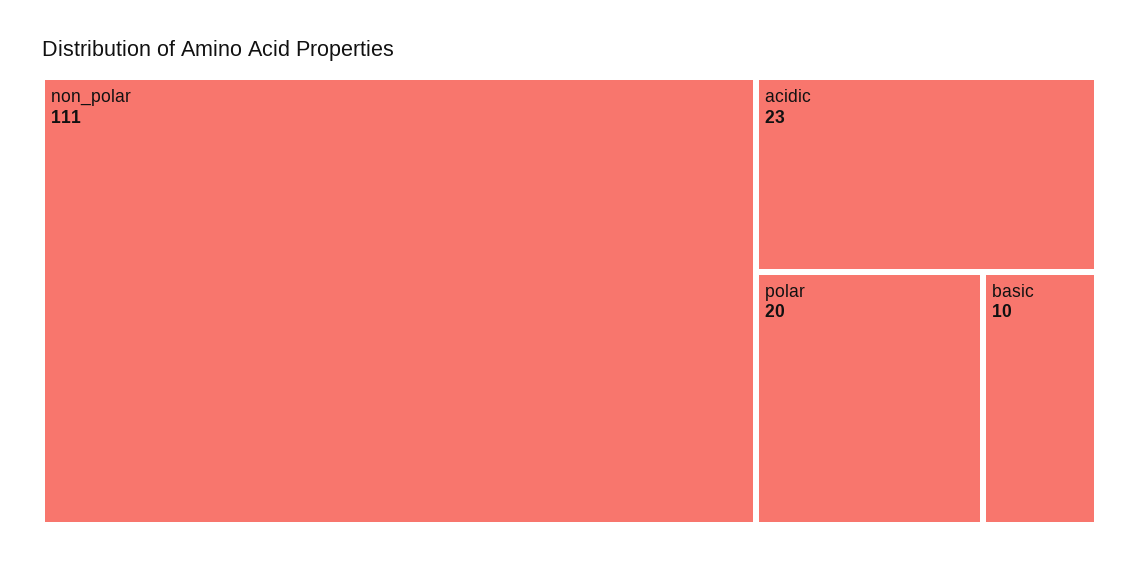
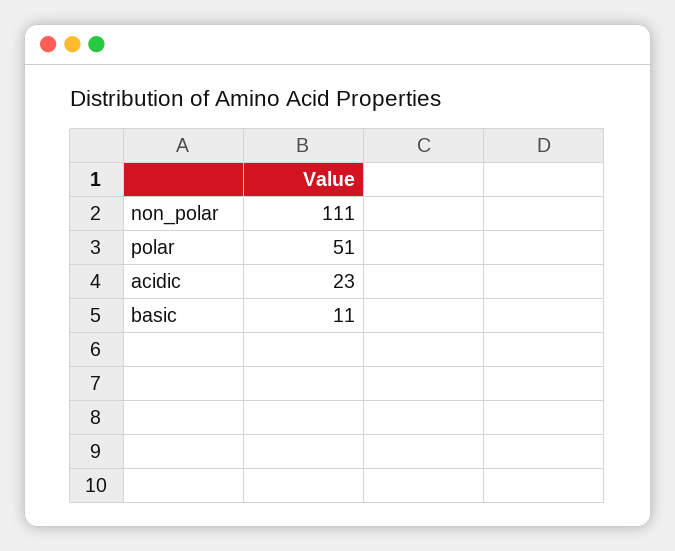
polar: 20 -> 51
basic: 10 -> 11

